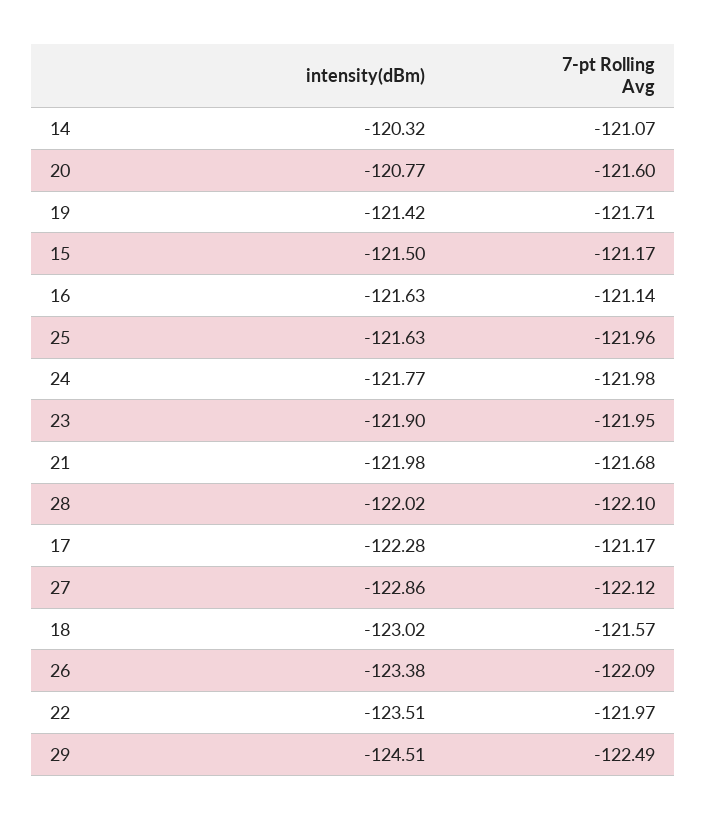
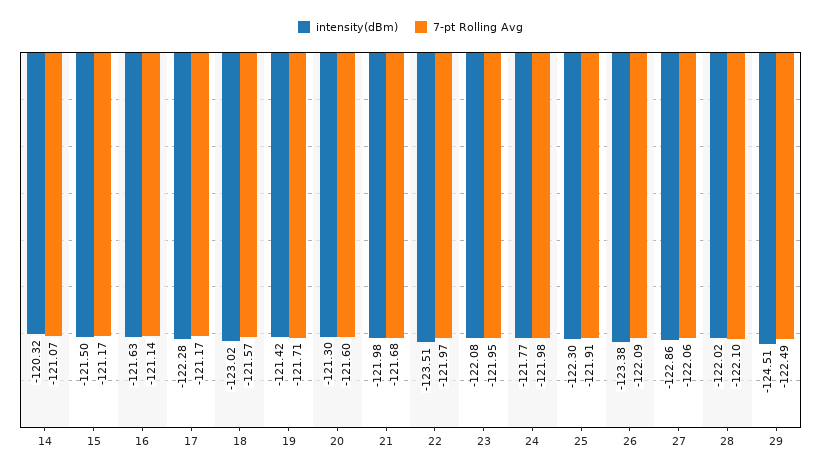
intensity(dBm), 20: -120.77 -> -121.3
intensity(dBm), 25: -121.63 -> -122.3
7-pt Rolling Avg, 25: -121.96 -> -121.91
intensity(dBm), 23: -121.9 -> -122.08
7-pt Rolling Avg, 27: -122.12 -> -122.06

